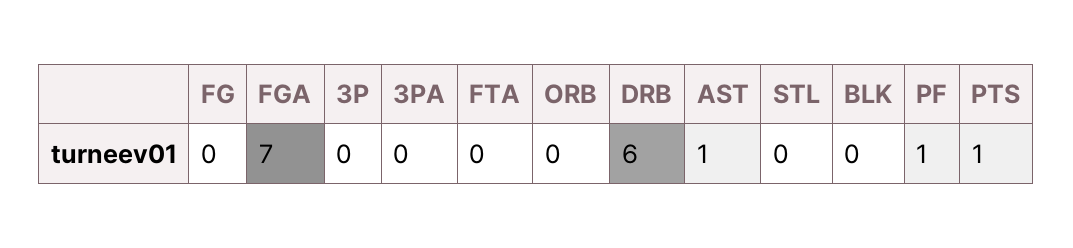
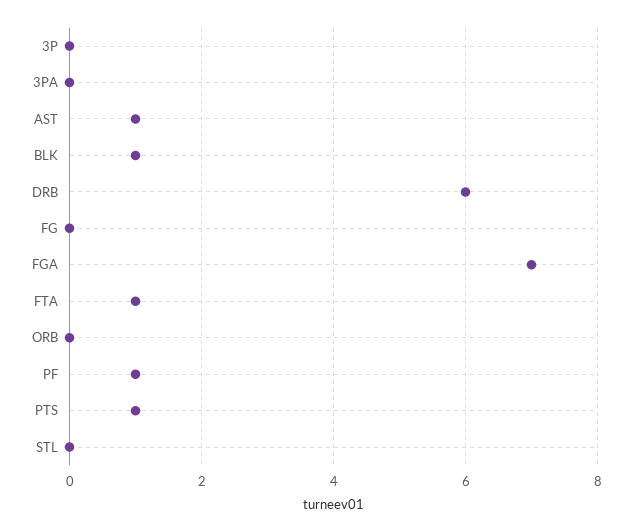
FTA: 0 -> 1
BLK: 0 -> 1

